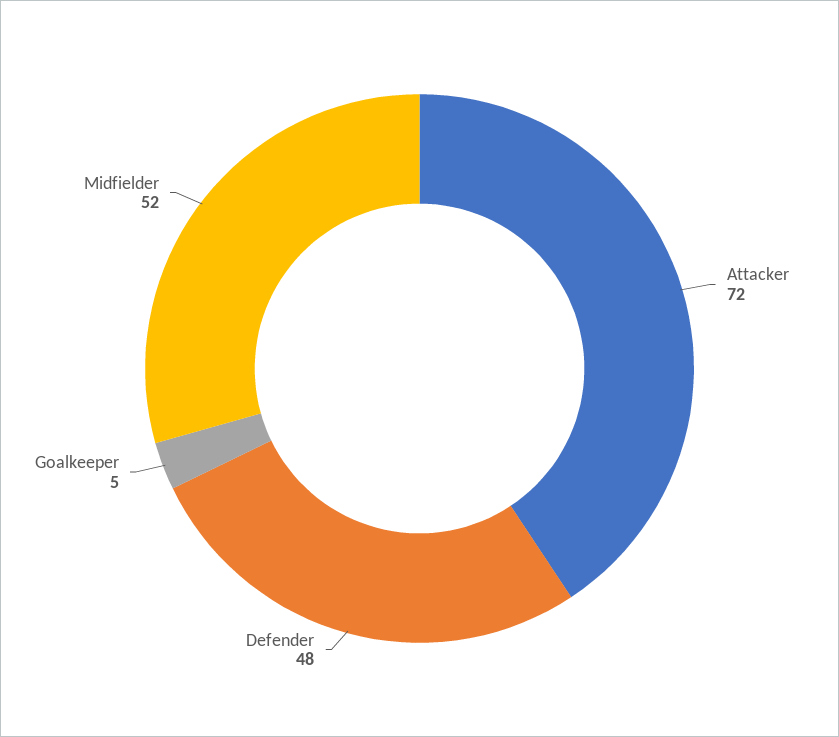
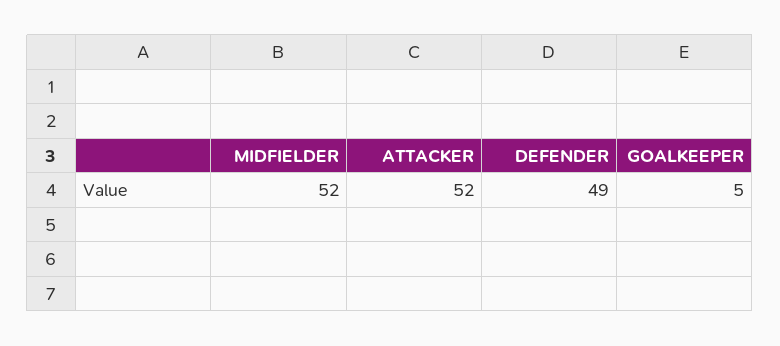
Attacker: 72 -> 52
Defender: 48 -> 49

